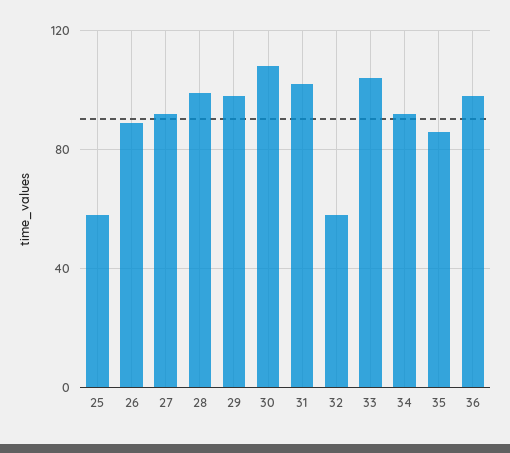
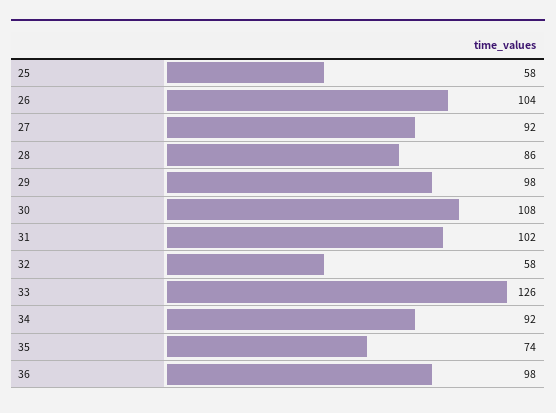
26: 90 -> 104
28: 100 -> 86
33: 105 -> 126
35: 85 -> 74

